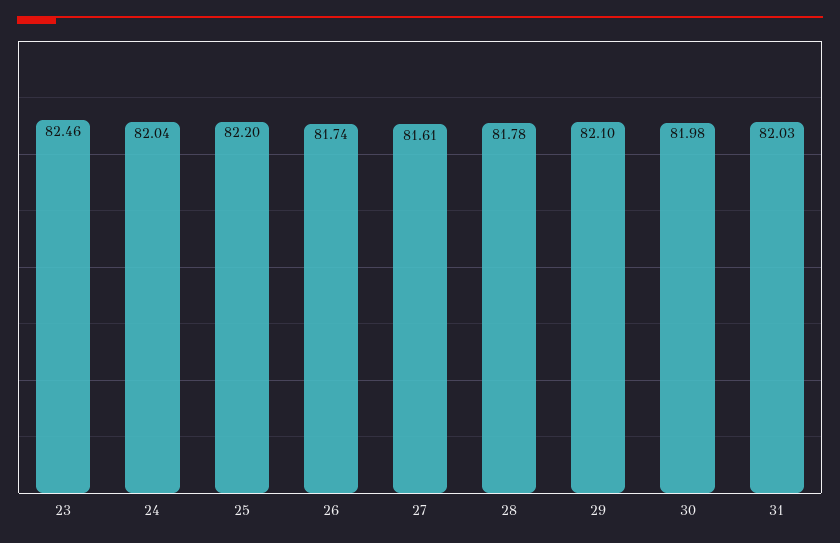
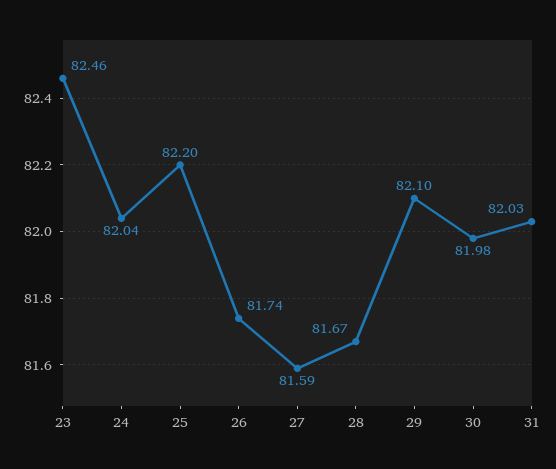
27: 81.61 -> 81.59
28: 81.78 -> 81.67

